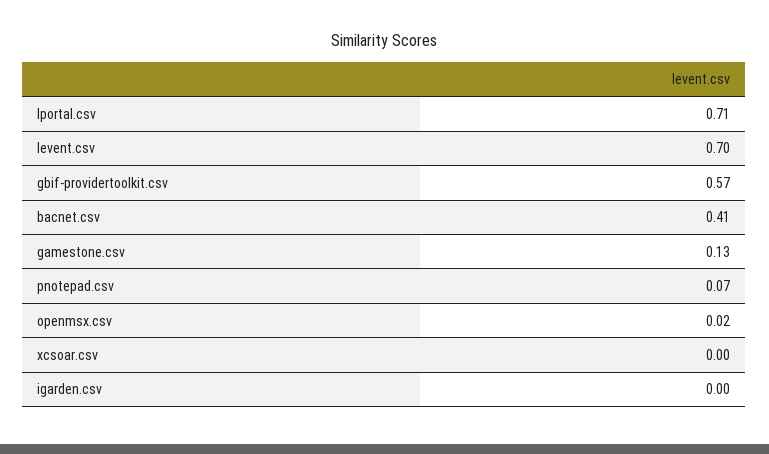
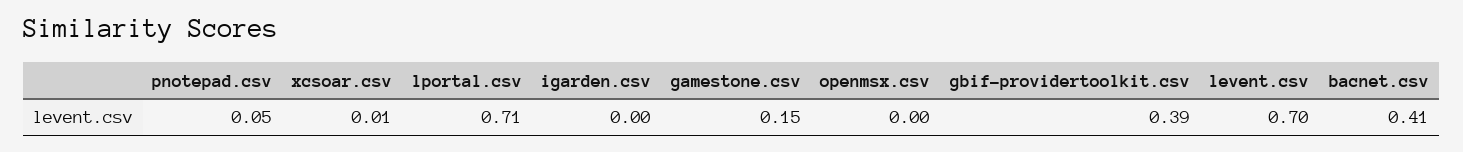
gbif-providertoolkit.csv: 0.57 -> 0.39
gamestone.csv: 0.13 -> 0.15
pnotepad.csv: 0.07 -> 0.05
openmsx.csv: 0.02 -> 0
xcsoar.csv: 0 -> 0.01

